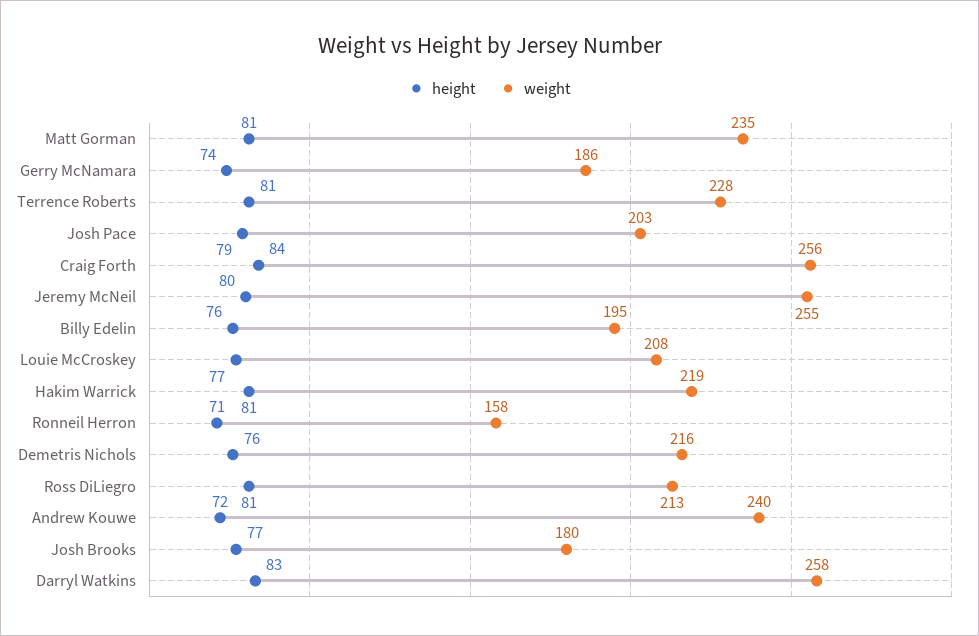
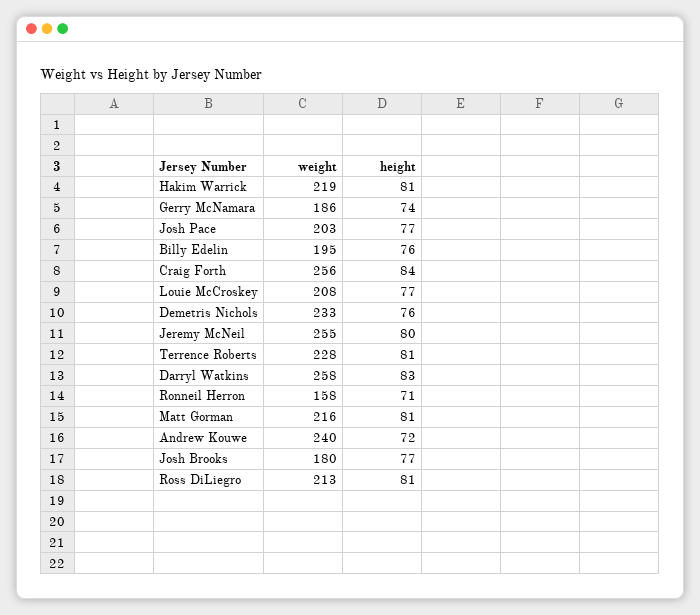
weight, Matt Gorman: 235 -> 216
height, Josh Pace: 79 -> 77
weight, Demetris Nichols: 216 -> 233

